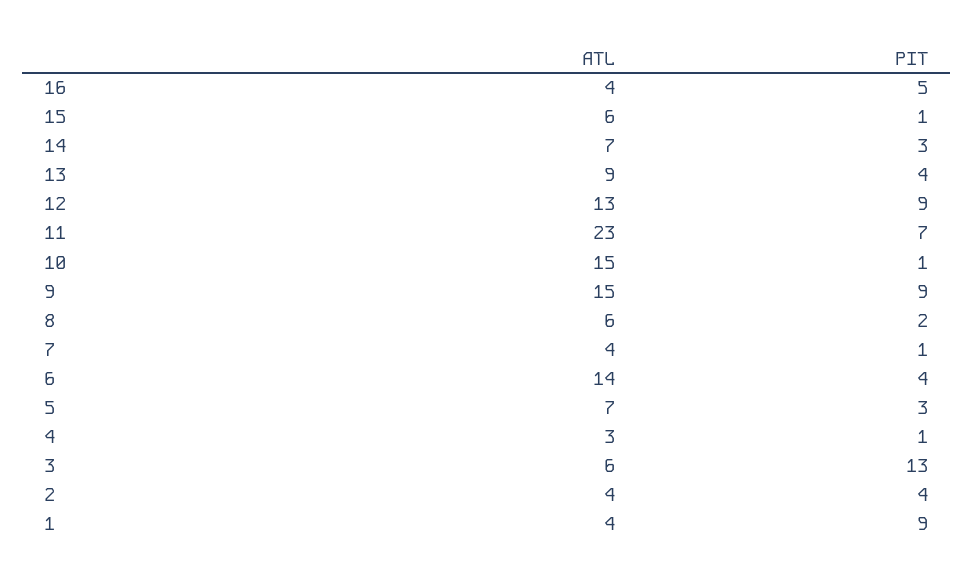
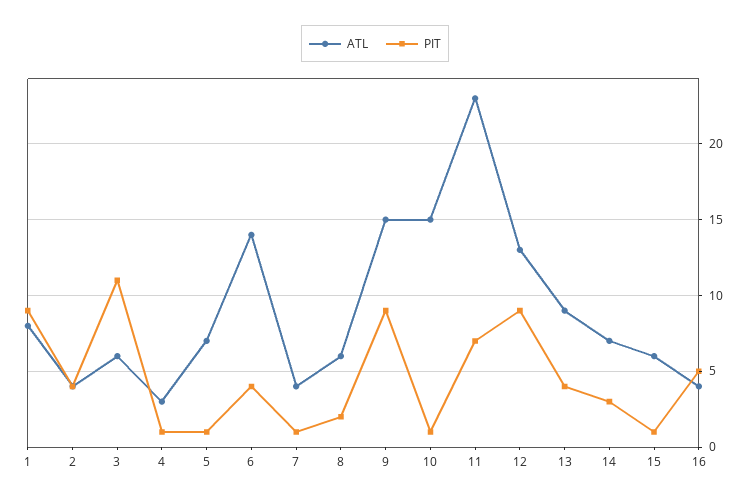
PIT, 5: 3 -> 1
PIT, 3: 13 -> 11
ATL, 1: 4 -> 8

